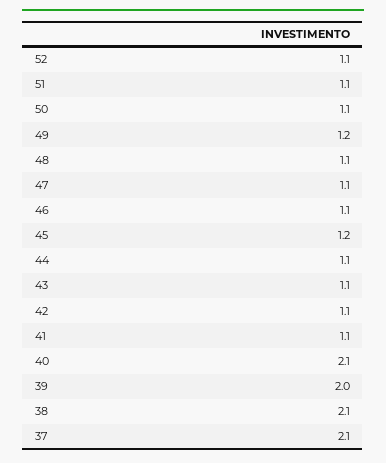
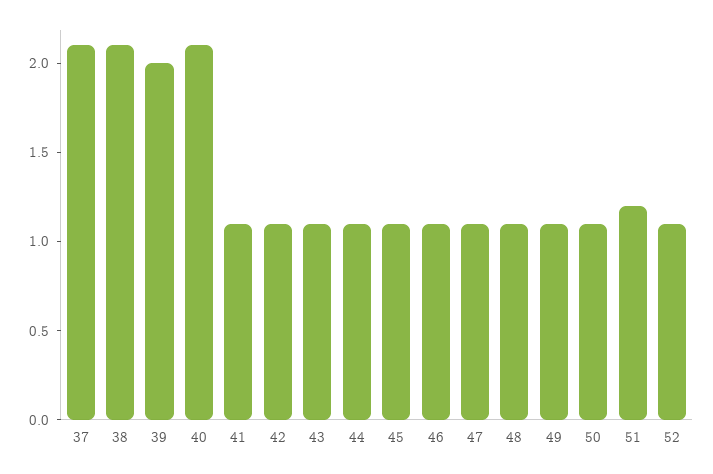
51: 1.1 -> 1.2
49: 1.2 -> 1.1
45: 1.2 -> 1.1

